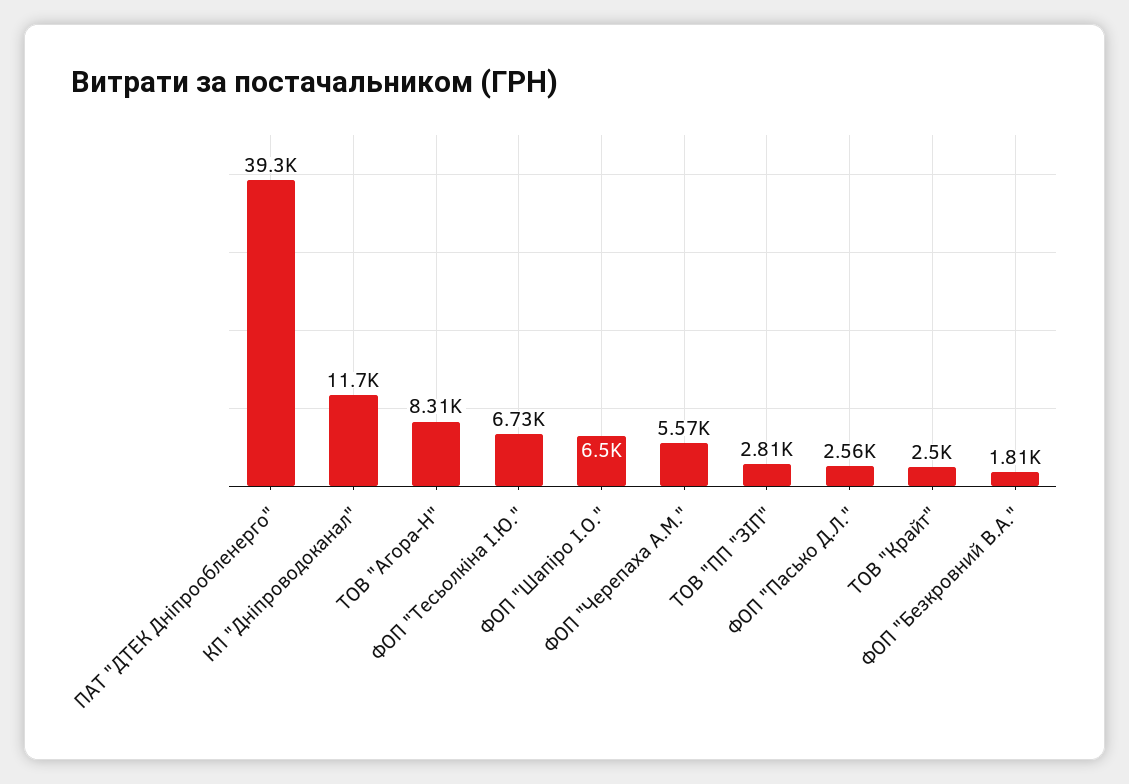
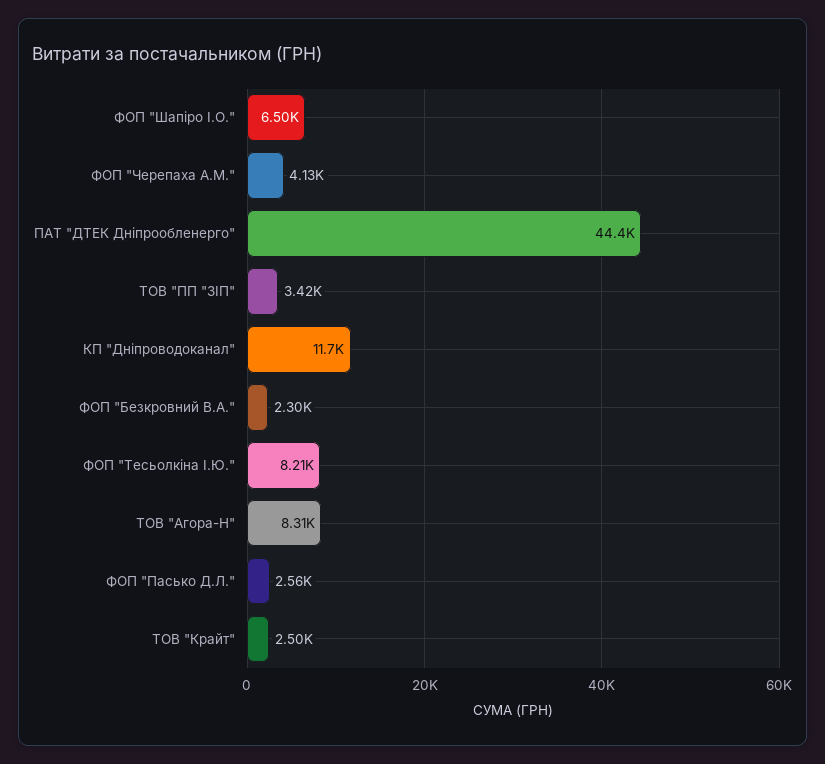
ПАТ "ДТЕК Дніпрообленерго": 39300 -> 44400
ФОП "Тесьолкіна І.Ю.": 6730 -> 8210
ФОП "Черепаха А.М.": 5570 -> 4130
ТОВ "ПП "ЗІП": 2810 -> 3420
ФОП "Безкровний В.А.": 1810 -> 2300

